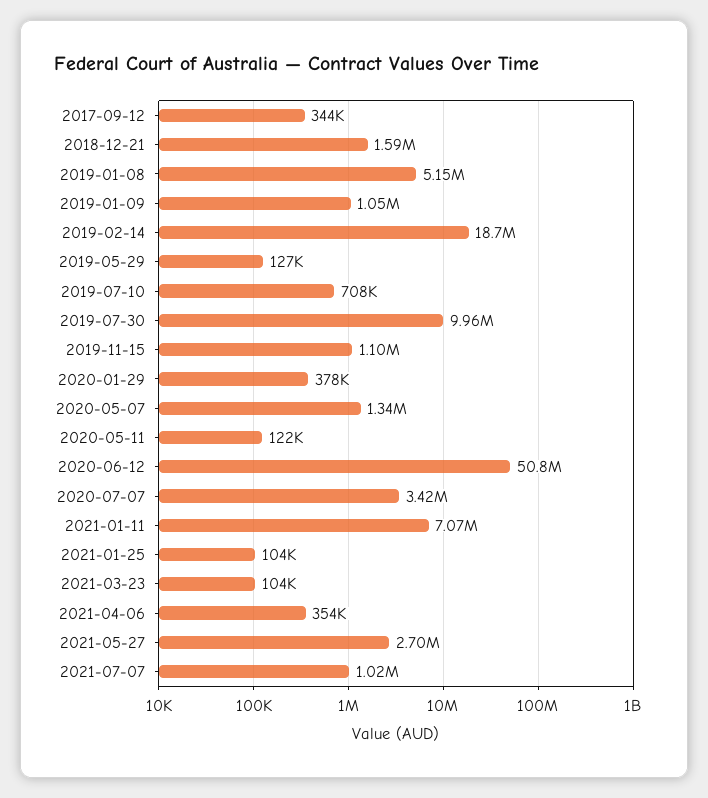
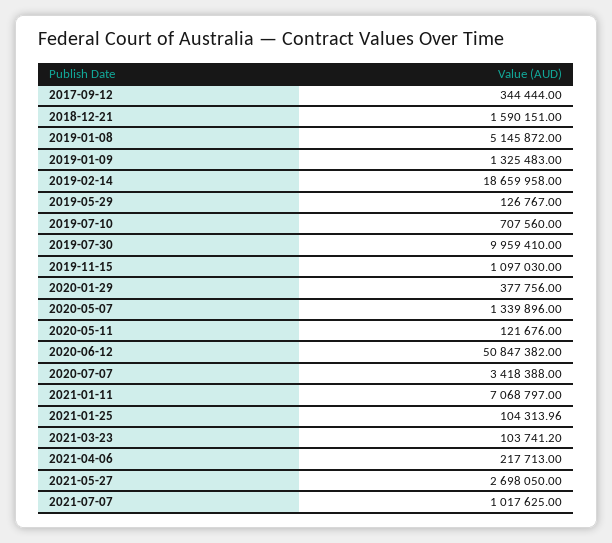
2019-01-09: 1050000 -> 1325483
2021-04-06: 354000 -> 217713

